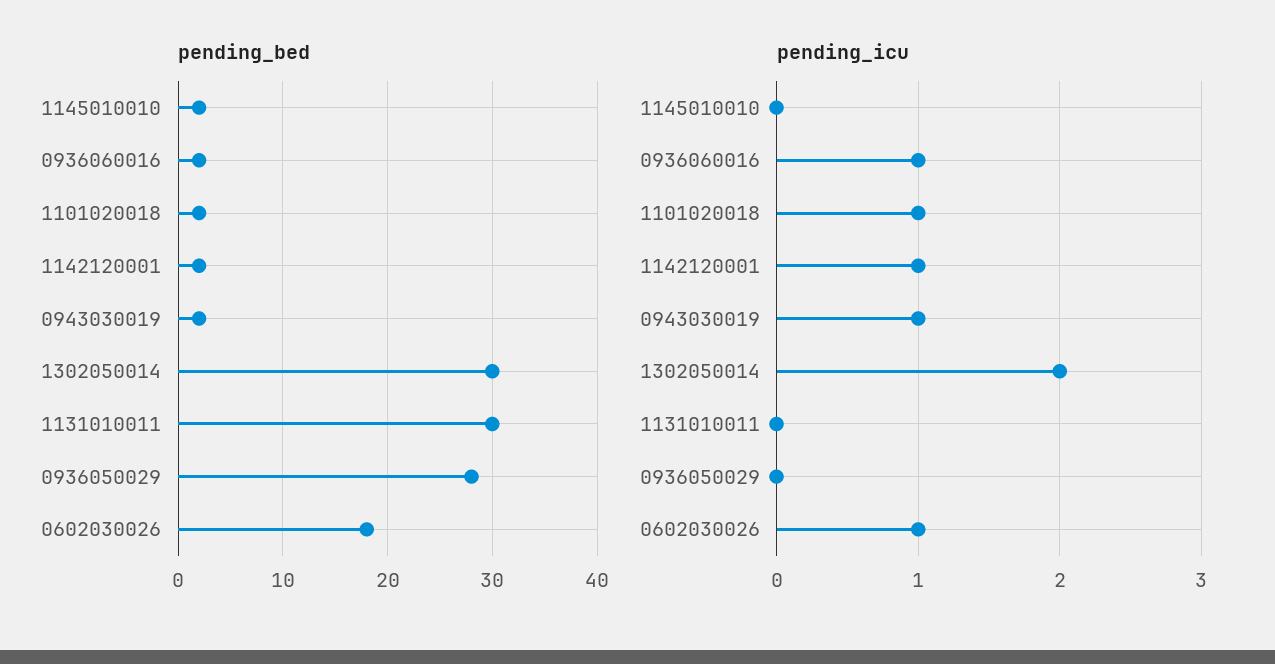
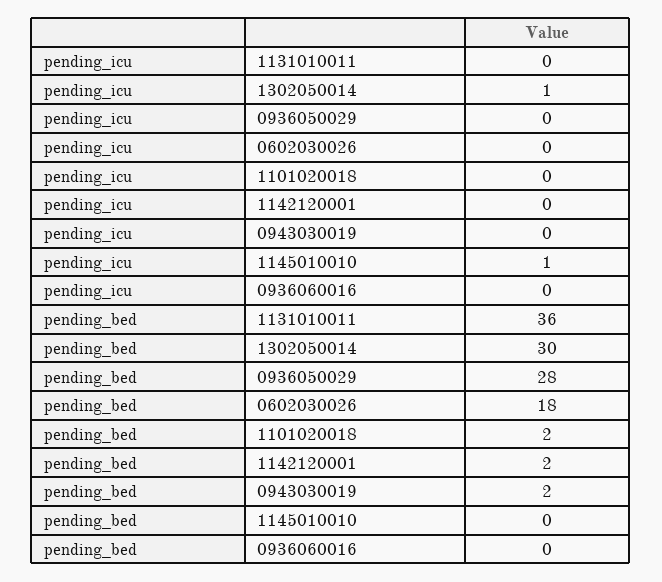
pending_bed, 1145010010: 2 -> 0
pending_bed, 0936060016: 2 -> 0
pending_bed, 1131010011: 30 -> 36
pending_icu, 1145010010: 0 -> 1
pending_icu, 0936060016: 1 -> 0
pending_icu, 1101020018: 1 -> 0
pending_icu, 1142120001: 1 -> 0
pending_icu, 0943030019: 1 -> 0
pending_icu, 1302050014: 2 -> 1
pending_icu, 0602030026: 1 -> 0

